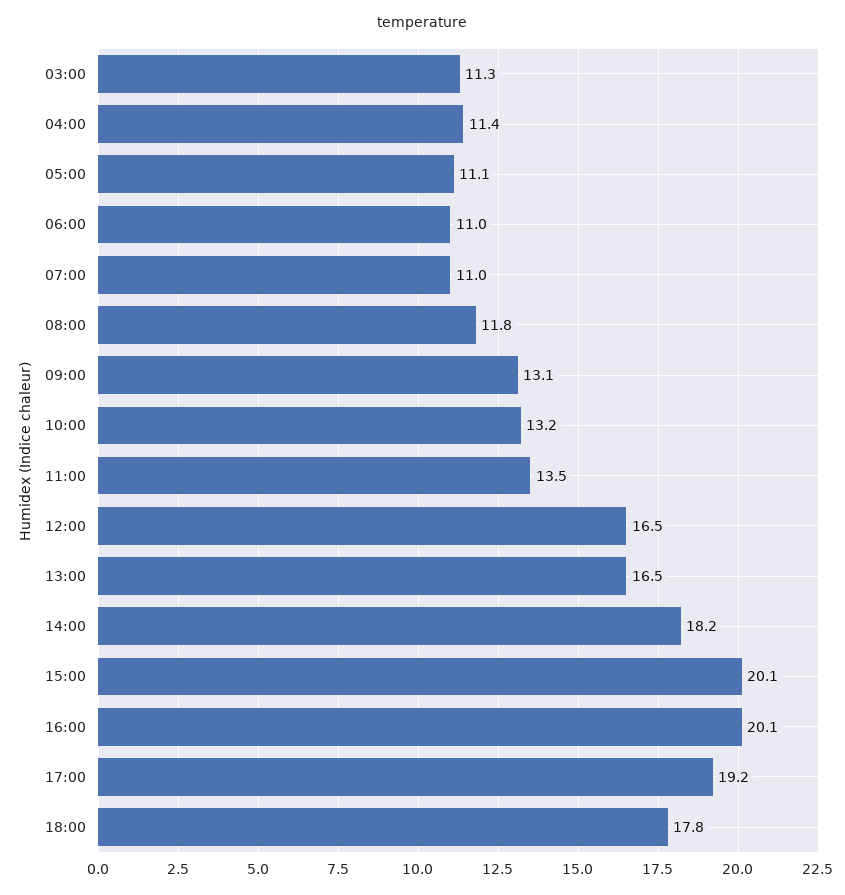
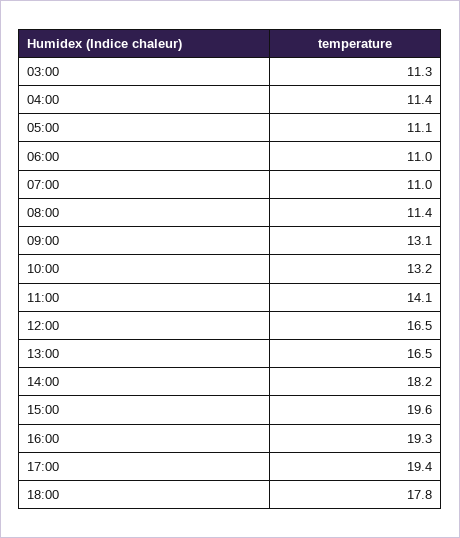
08:00: 11.8 -> 11.4
11:00: 13.5 -> 14.1
15:00: 20.1 -> 19.6
16:00: 20.1 -> 19.3
17:00: 19.2 -> 19.4

